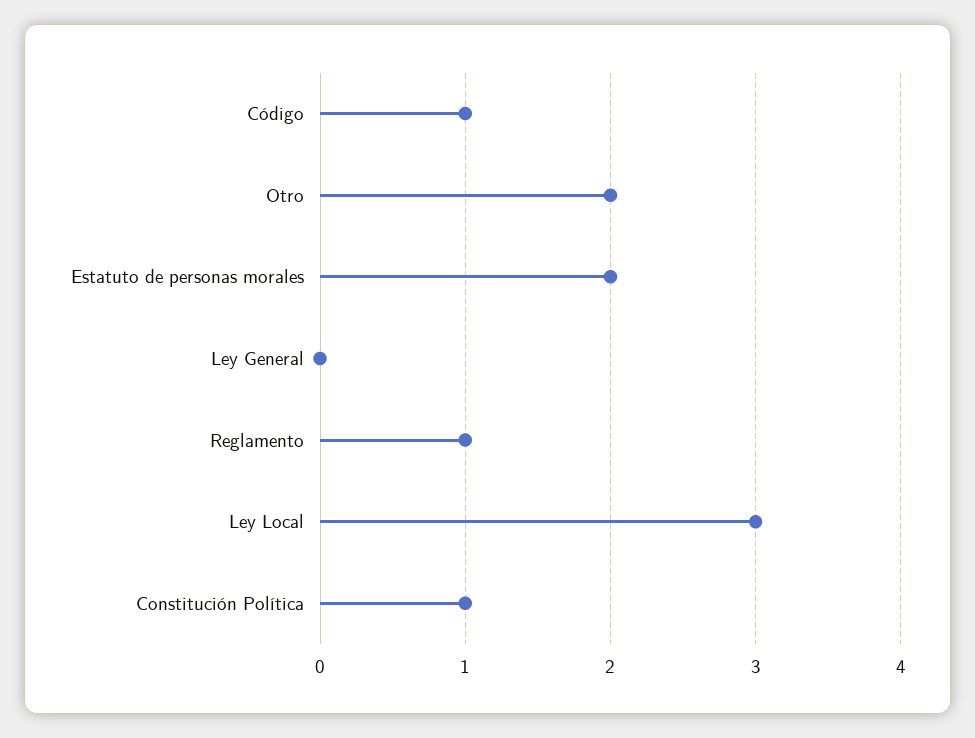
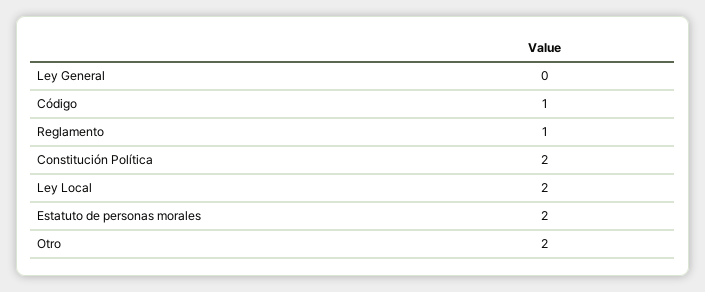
Ley Local: 3 -> 2
Constitución Política: 1 -> 2

